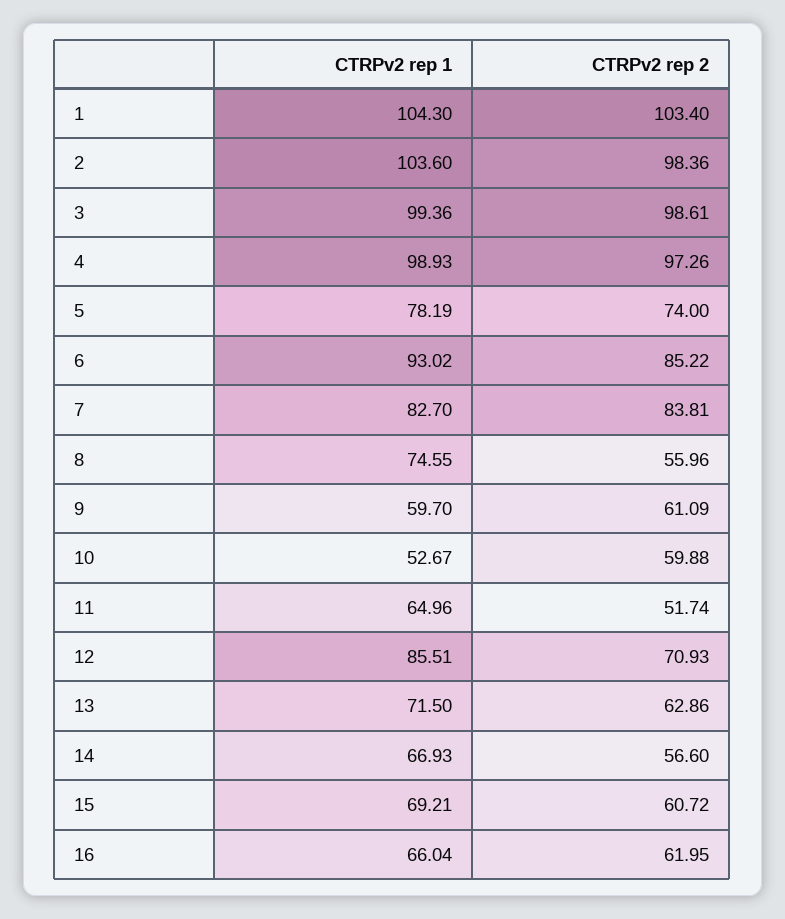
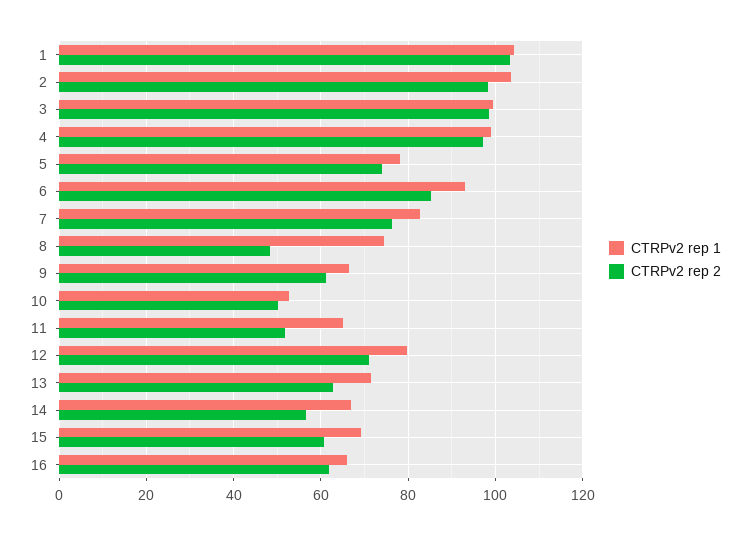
CTRPv2 rep 2, 7: 83.81 -> 76
CTRPv2 rep 2, 8: 55.96 -> 48
CTRPv2 rep 1, 9: 59.7 -> 66
CTRPv2 rep 2, 10: 59.88 -> 50
CTRPv2 rep 1, 12: 85.51 -> 80

